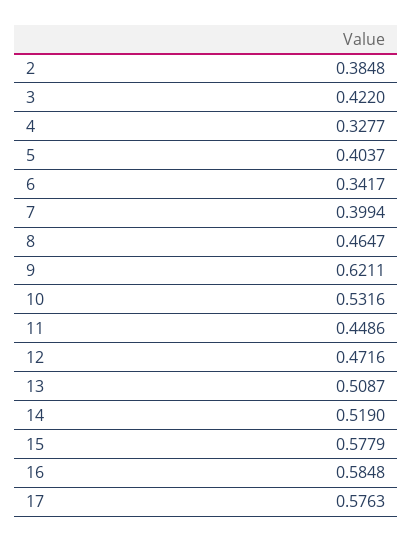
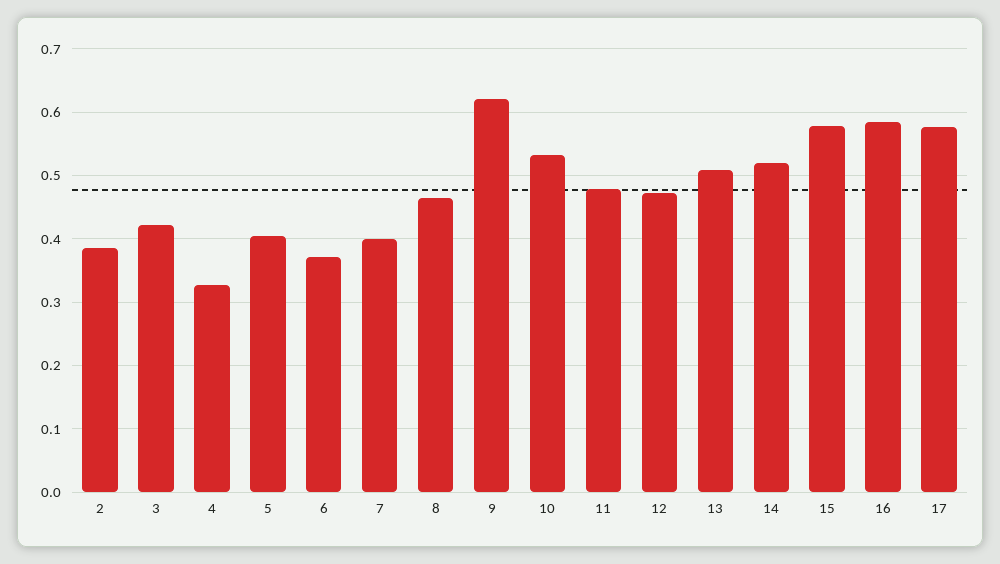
6: 0.3417 -> 0.37
11: 0.4486 -> 0.48

